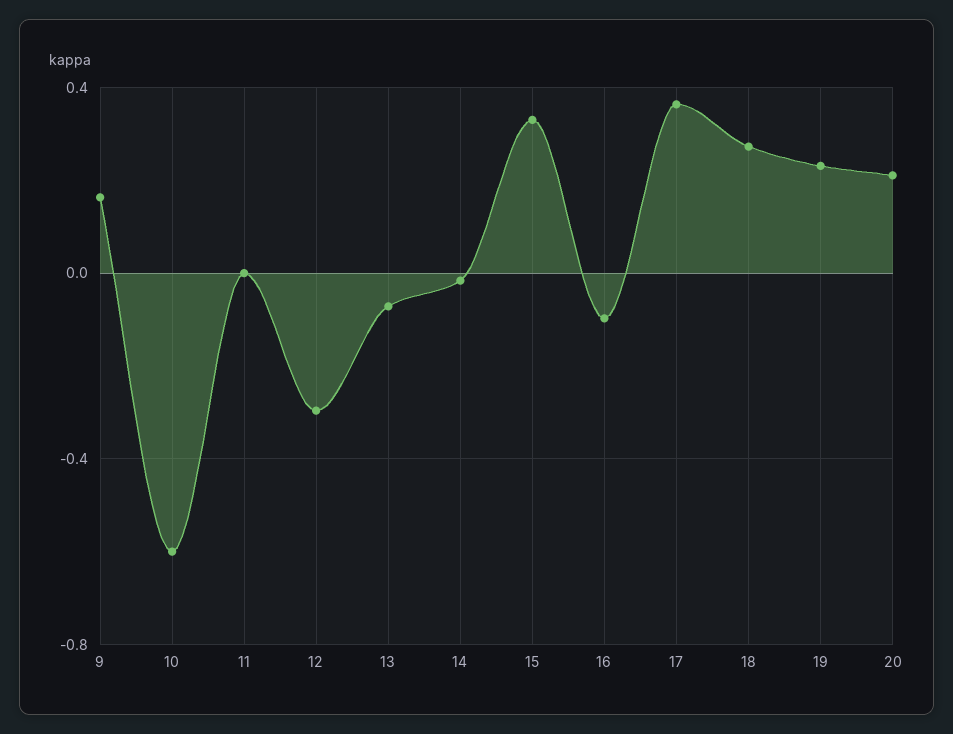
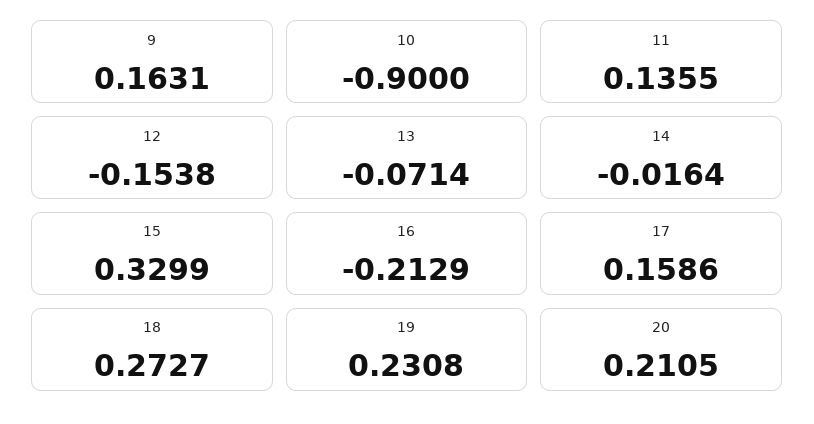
10: -0.6 -> -0.9
11: 0 -> 0.1355
12: -0.3 -> -0.1538
16: -0.1 -> -0.2129
17: 0.35 -> 0.1586

